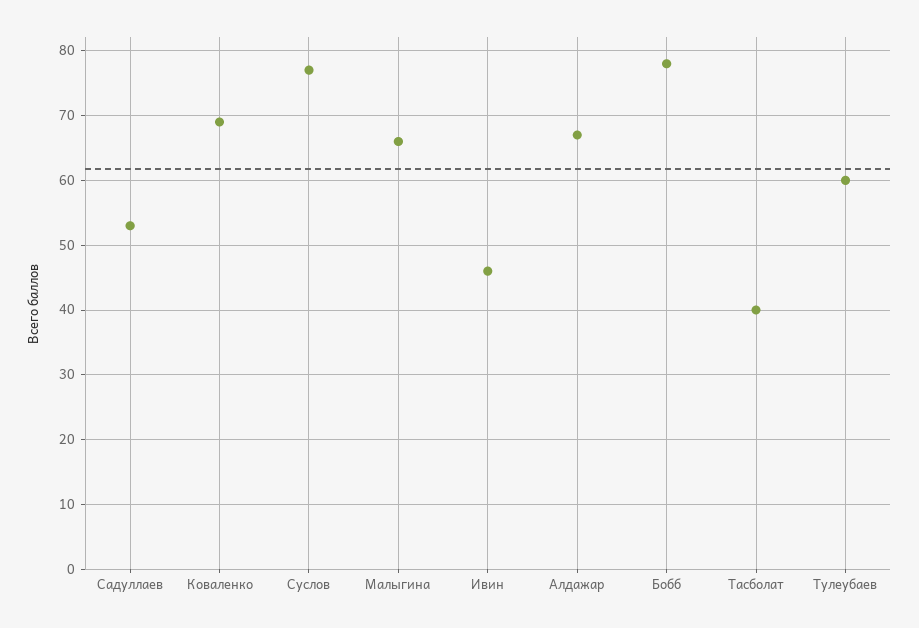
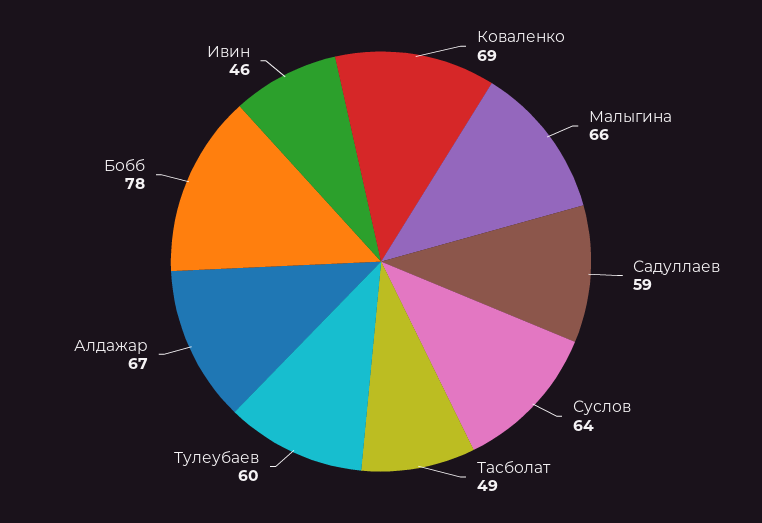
Садуллаев: 53 -> 59
Суслов: 77 -> 64
Тасболат: 40 -> 49

